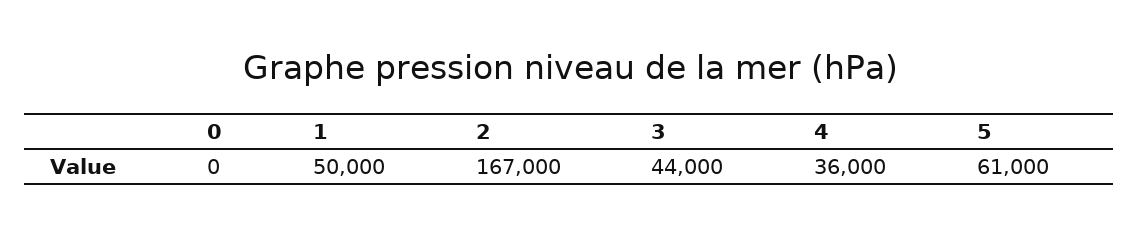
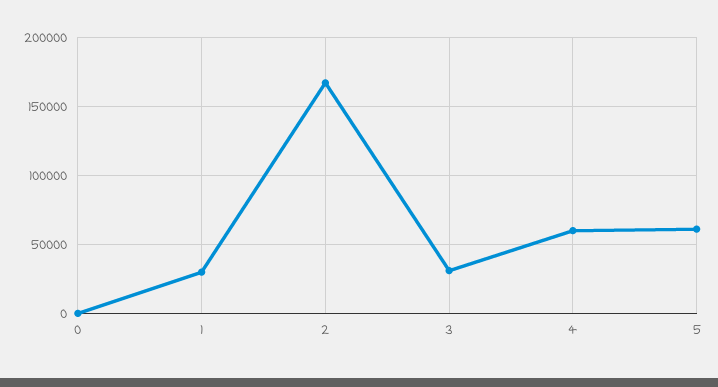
1: 50000 -> 30000
3: 44000 -> 30000
4: 36000 -> 60000

